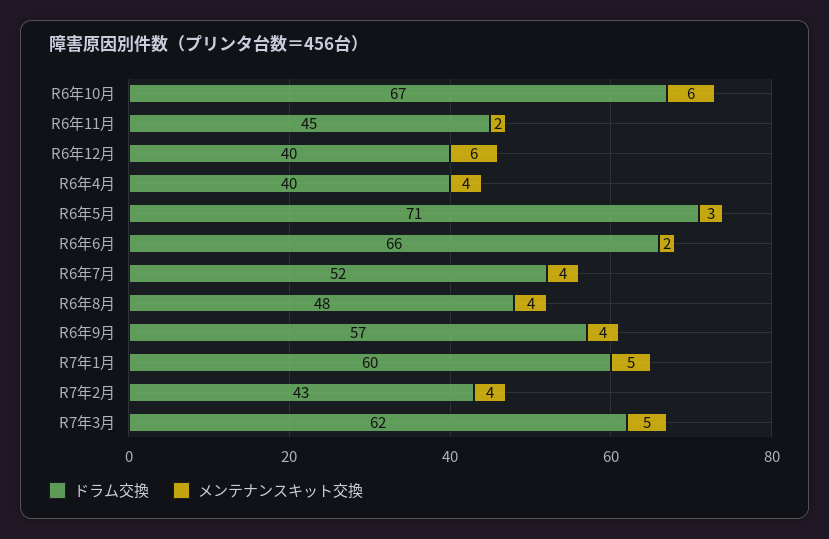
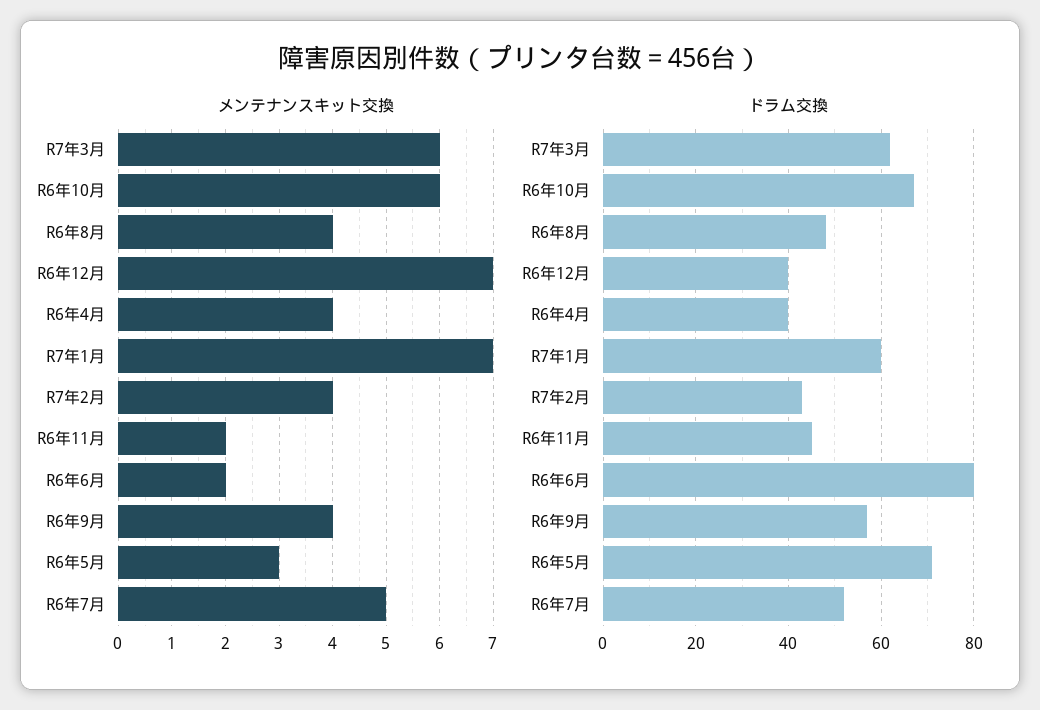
メンテナンスキット交換, R6年12月: 6 -> 7
ドラム交換, R6年6月: 66 -> 80
メンテナンスキット交換, R6年7月: 4 -> 5
メンテナンスキット交換, R7年1月: 5 -> 7
メンテナンスキット交換, R7年3月: 5 -> 6

